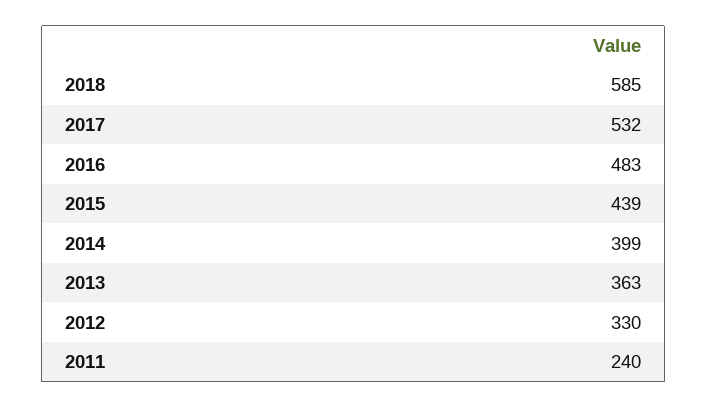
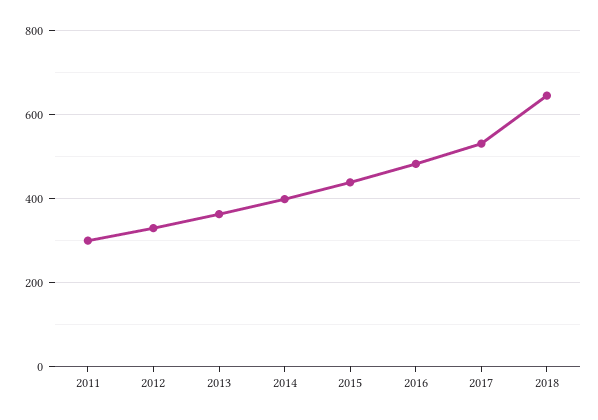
2018: 585 -> 640
2011: 240 -> 300

